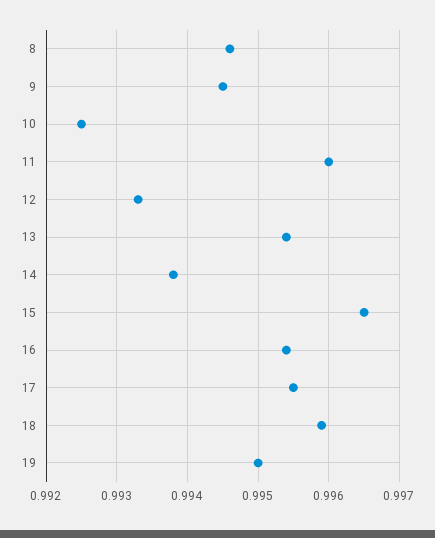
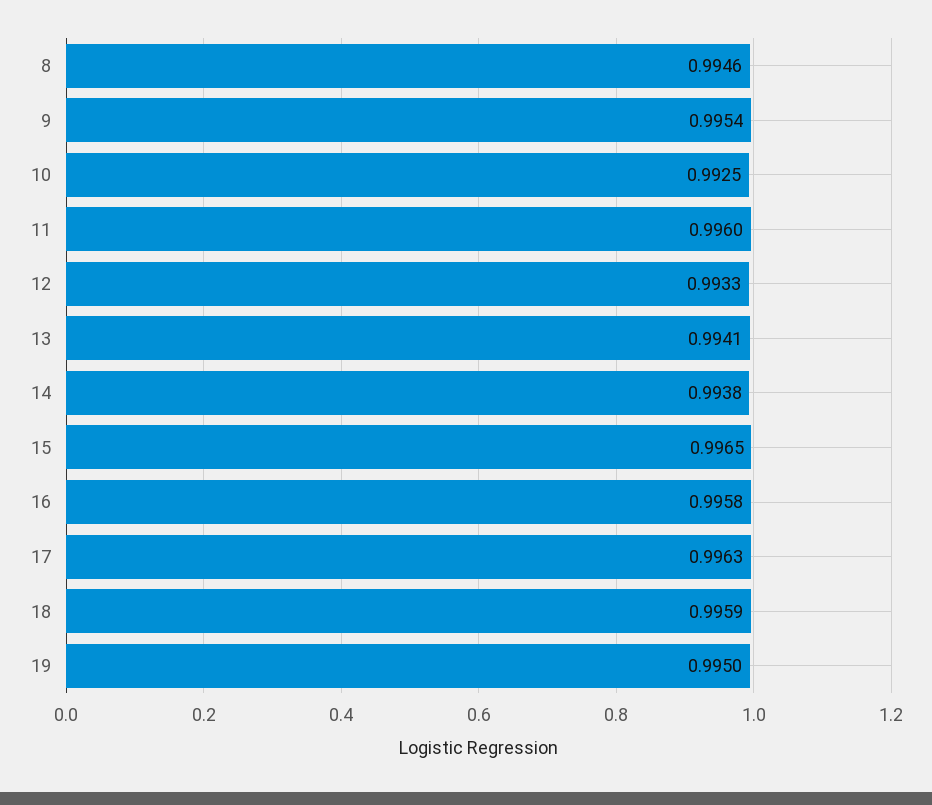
9: 0.9945 -> 0.9954
13: 0.9954 -> 0.9941
16: 0.9954 -> 0.9958
17: 0.9955 -> 0.9963

